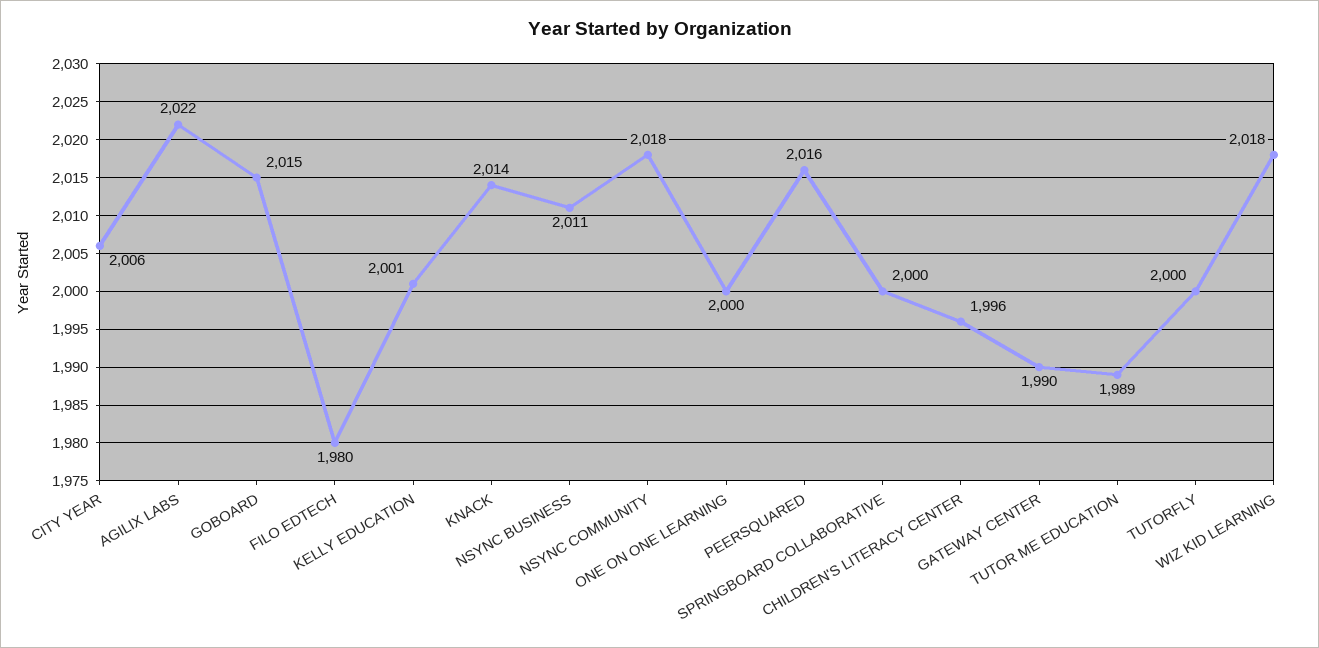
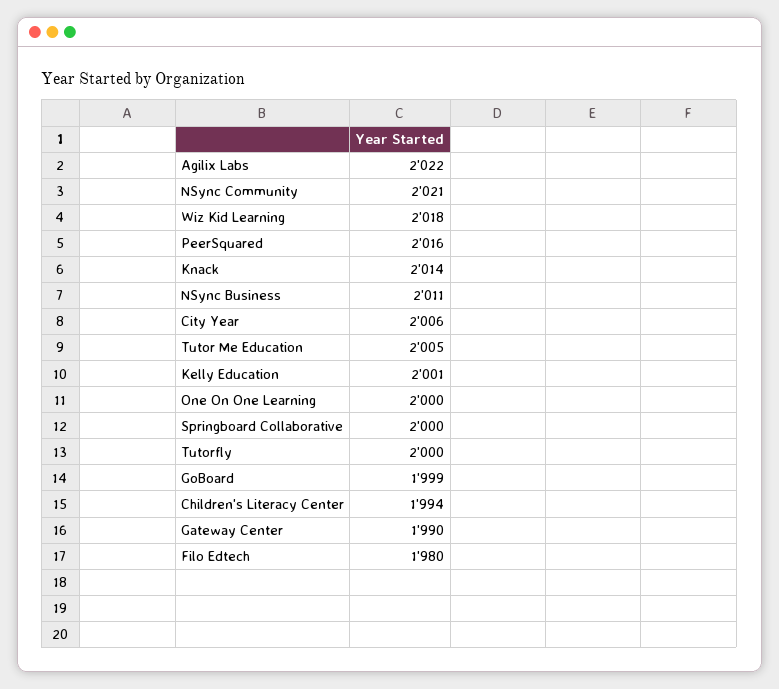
GOBOARD: 2015 -> 1999
NSYNC COMMUNITY: 2018 -> 2021
CHILDREN'S LITERACY CENTER: 1996 -> 1994
TUTOR ME EDUCATION: 1989 -> 2005

